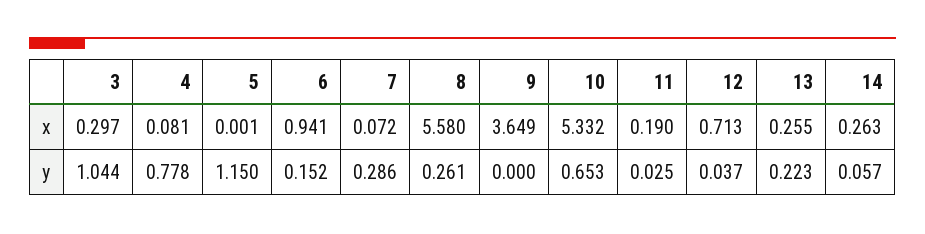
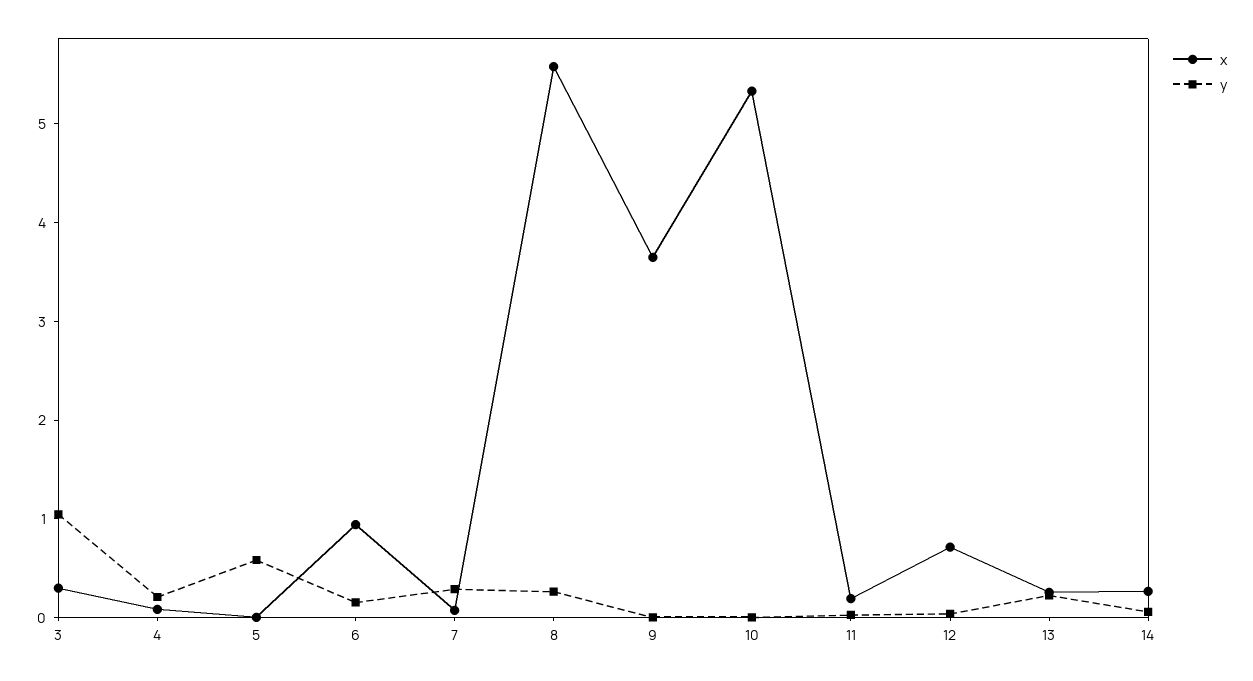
y, 4: 0.778 -> 0.2
y, 5: 1.15 -> 0.6
y, 10: 0.653 -> 0

